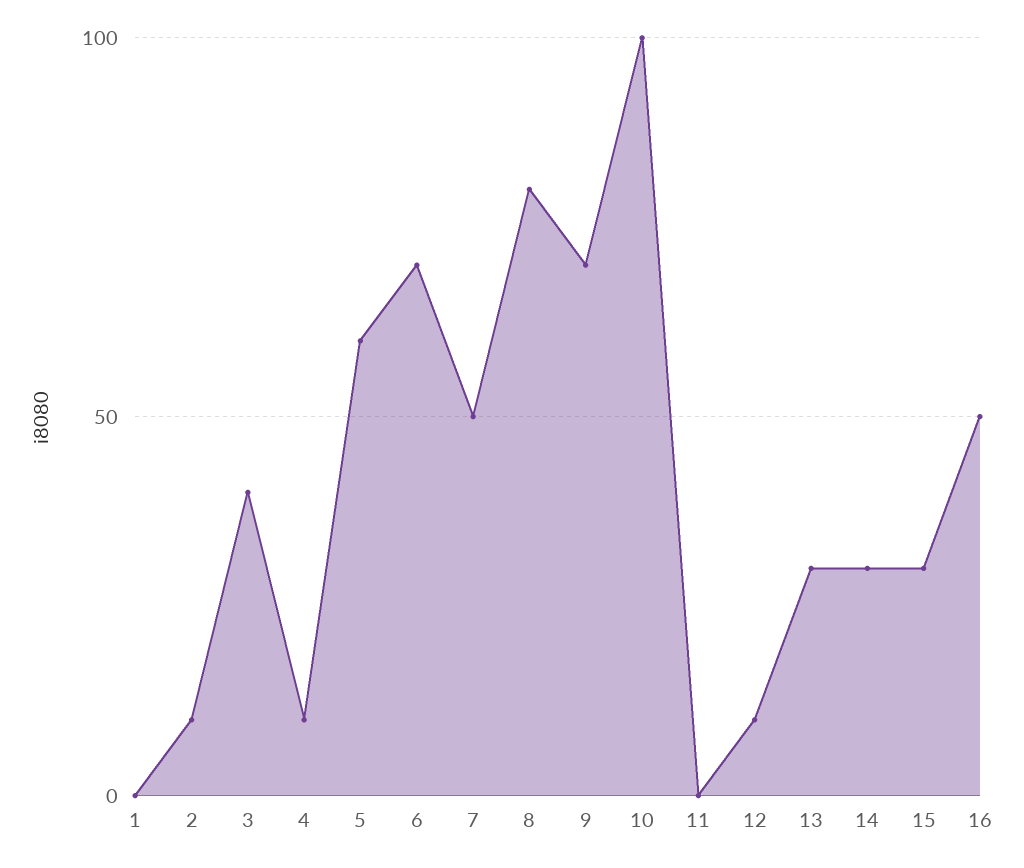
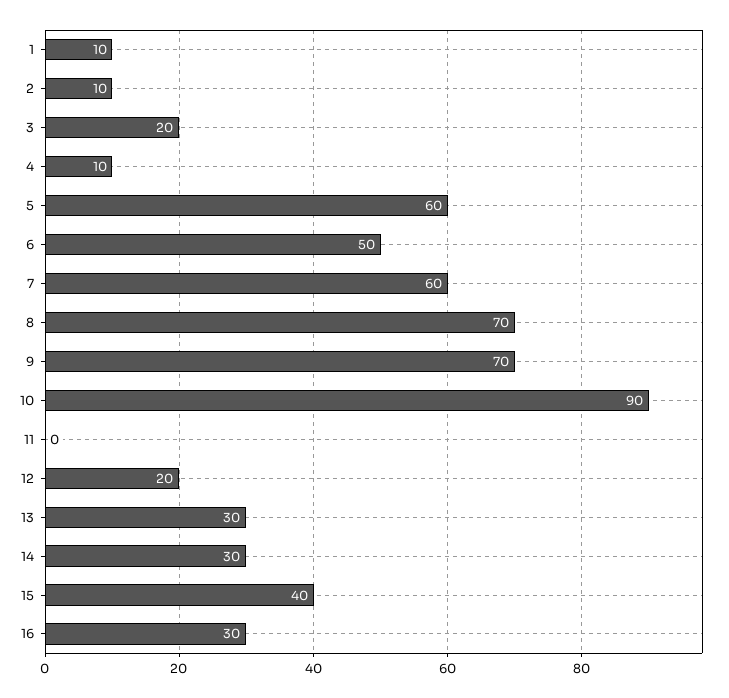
1: 0 -> 10
3: 40 -> 20
6: 70 -> 50
7: 50 -> 60
8: 80 -> 70
10: 100 -> 90
12: 10 -> 20
15: 30 -> 40
16: 50 -> 30

